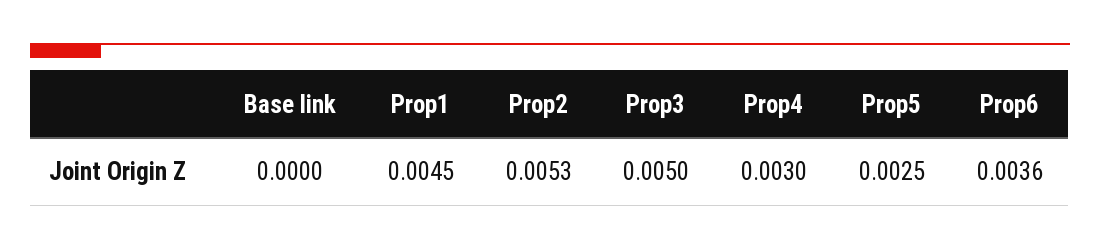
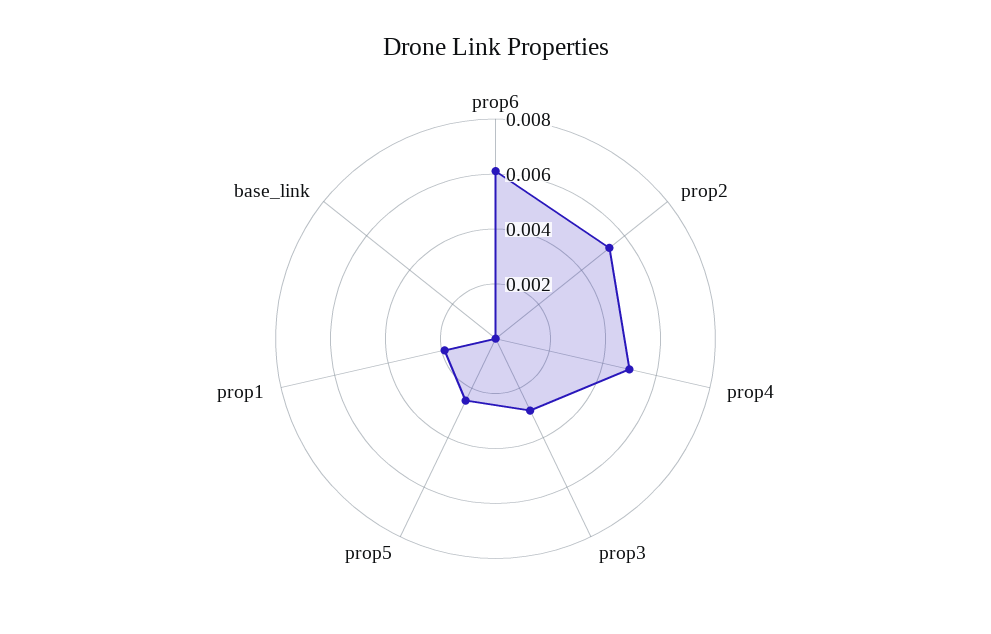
Prop1: 0.0045 -> 0.002
Prop3: 0.005 -> 0.003
Prop4: 0.003 -> 0.005
Prop6: 0.0036 -> 0.006

